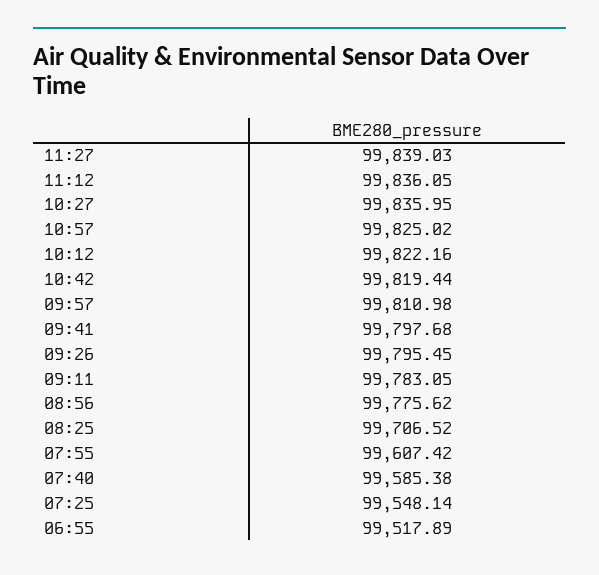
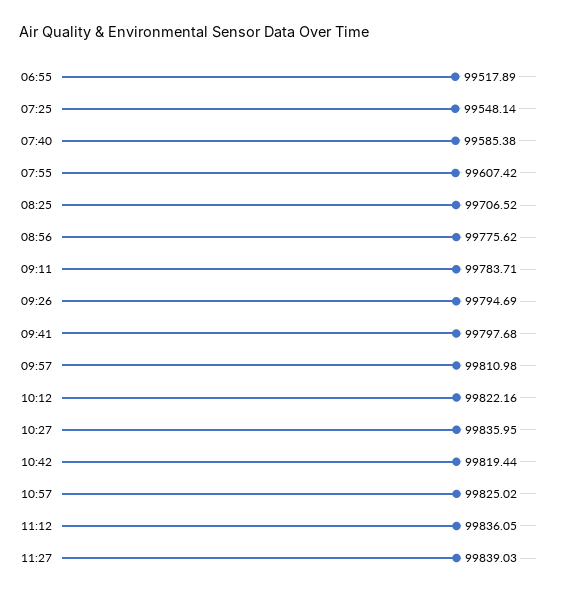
09:26: 99795.45 -> 99794.69
09:11: 99783.05 -> 99783.71

